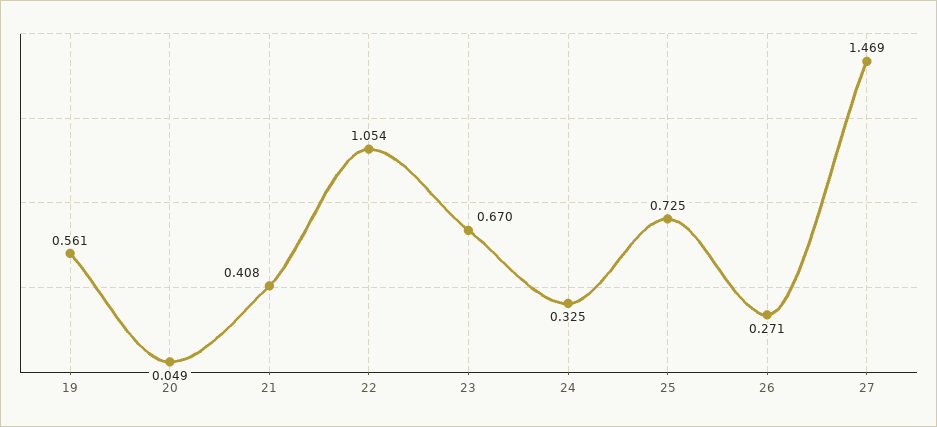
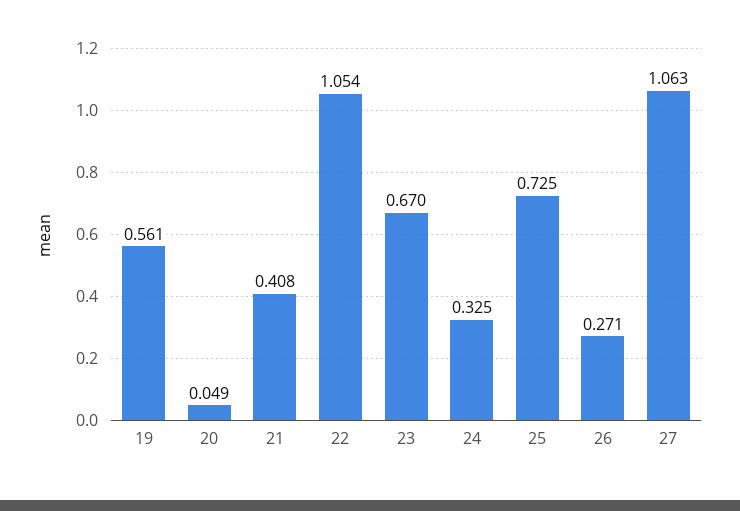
27: 1.469 -> 1.063

